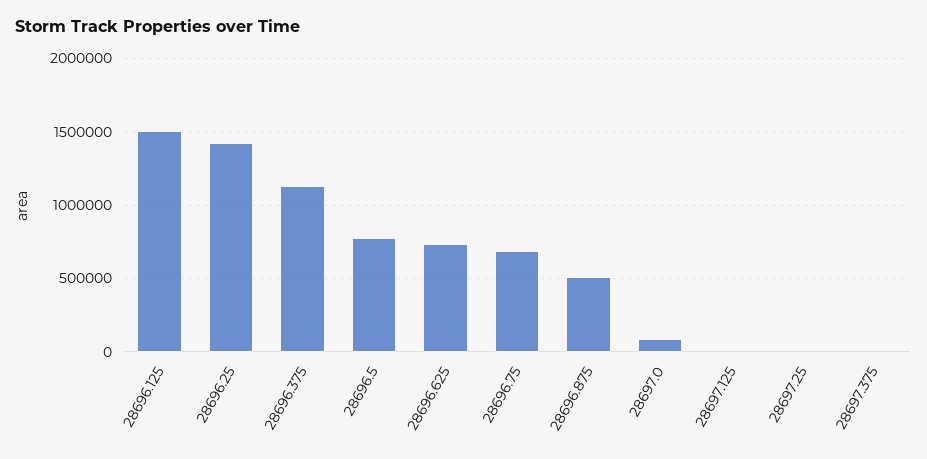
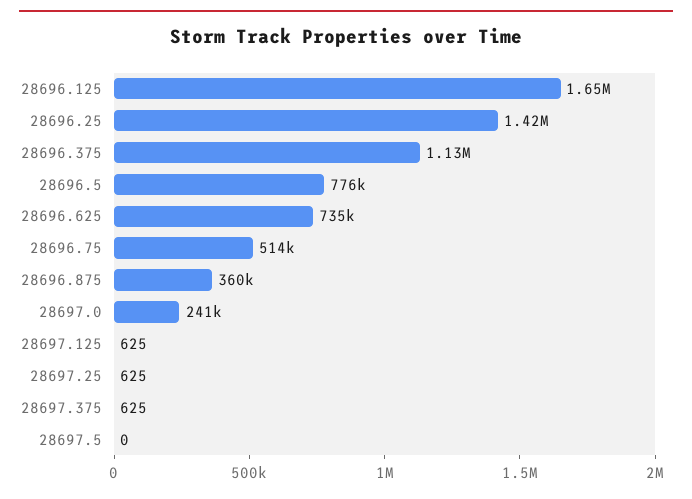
28696.125: 1500000 -> 1650000
28696.75: 700000 -> 514000
28696.875: 500000 -> 360000
28697.0: 100000 -> 241000
28697.5: none -> 0

